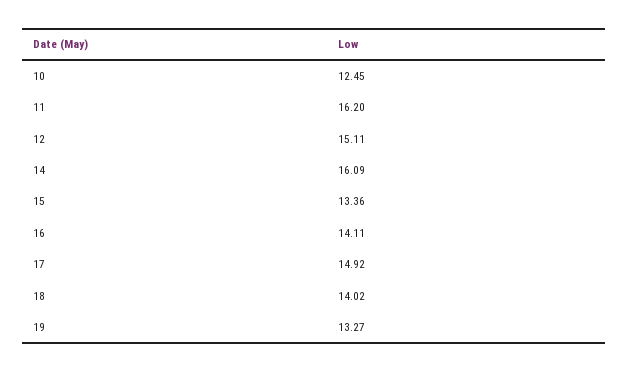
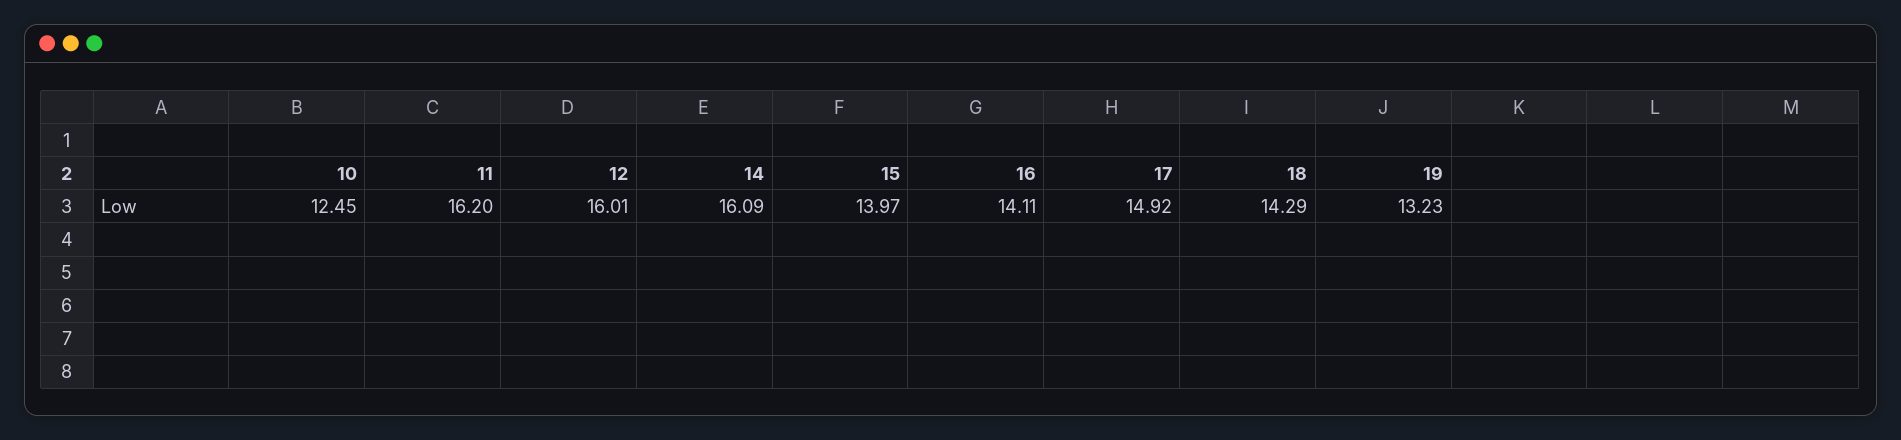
12: 15.11 -> 16.01
15: 13.36 -> 13.97
18: 14.02 -> 14.29
19: 13.27 -> 13.23

